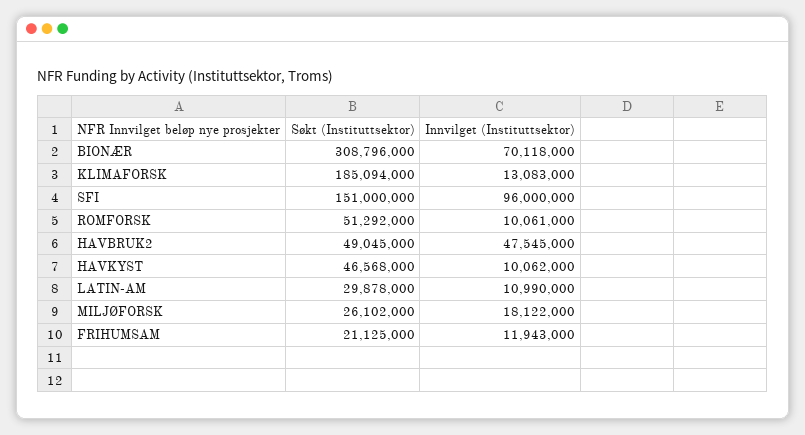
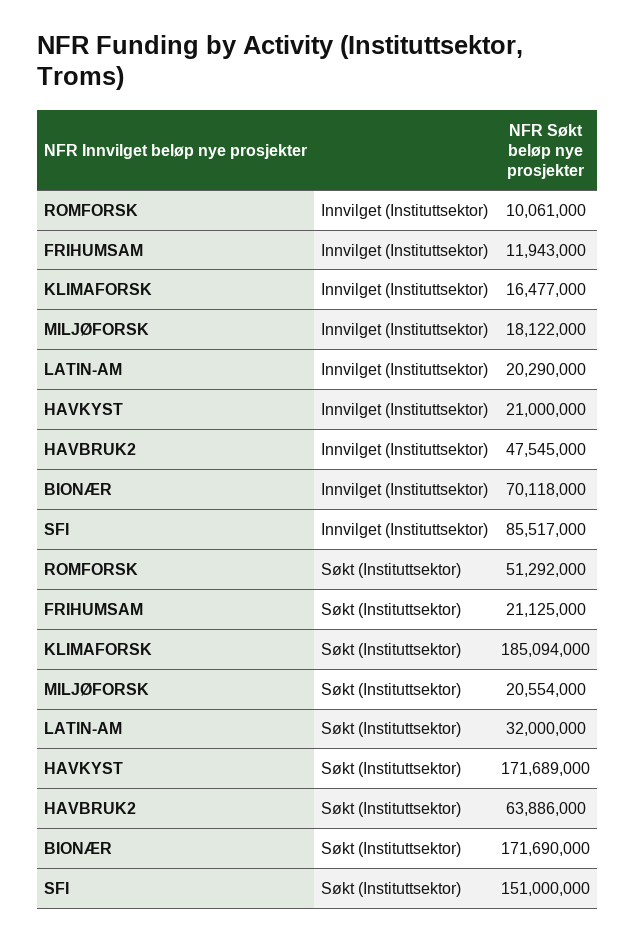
Søkt (Instituttsektor), BIONÆR: 308796000 -> 171690000
Innvilget (Instituttsektor), KLIMAFORSK: 13083000 -> 16477000
Innvilget (Instituttsektor), SFI: 96000000 -> 85517000
Søkt (Instituttsektor), HAVBRUK2: 49045000 -> 63886000
Søkt (Instituttsektor), HAVKYST: 46568000 -> 171689000
Innvilget (Instituttsektor), HAVKYST: 10062000 -> 21000000
Søkt (Instituttsektor), LATIN-AM: 29878000 -> 32000000
Innvilget (Instituttsektor), LATIN-AM: 10990000 -> 20290000
Søkt (Instituttsektor), MILJØFORSK: 26102000 -> 20554000

